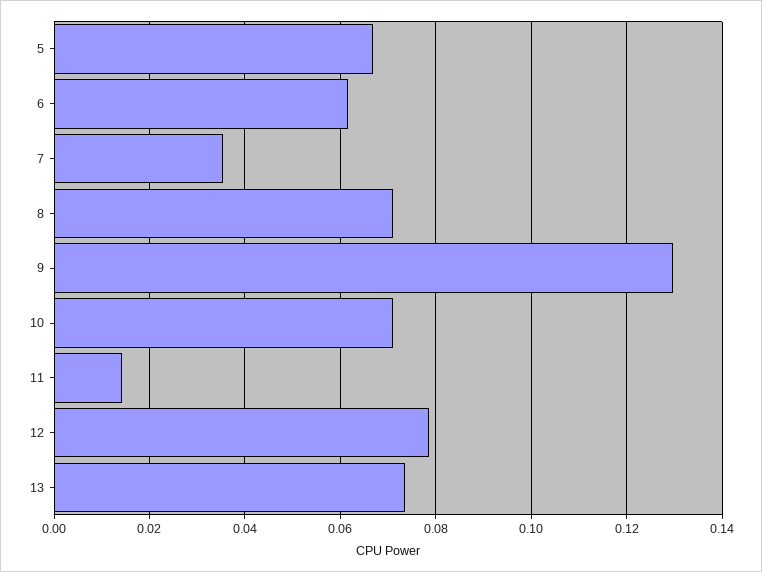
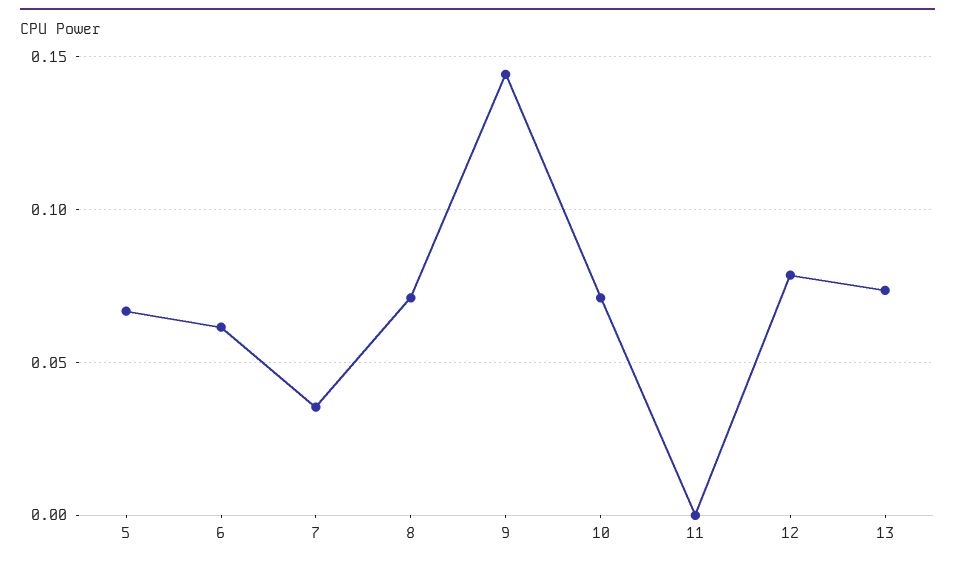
9: 0.13 -> 0.145
11: 0.014 -> 0

